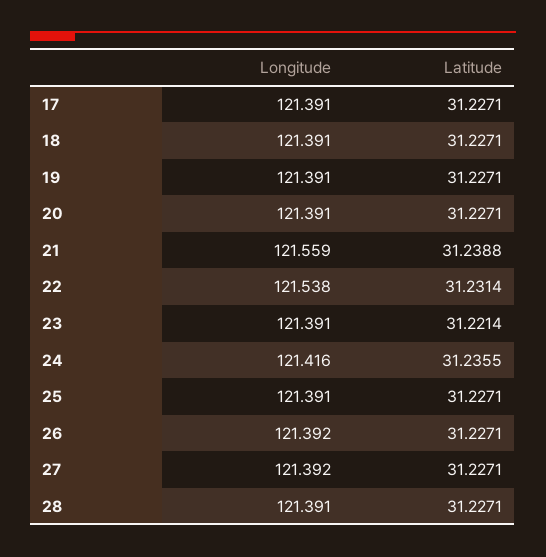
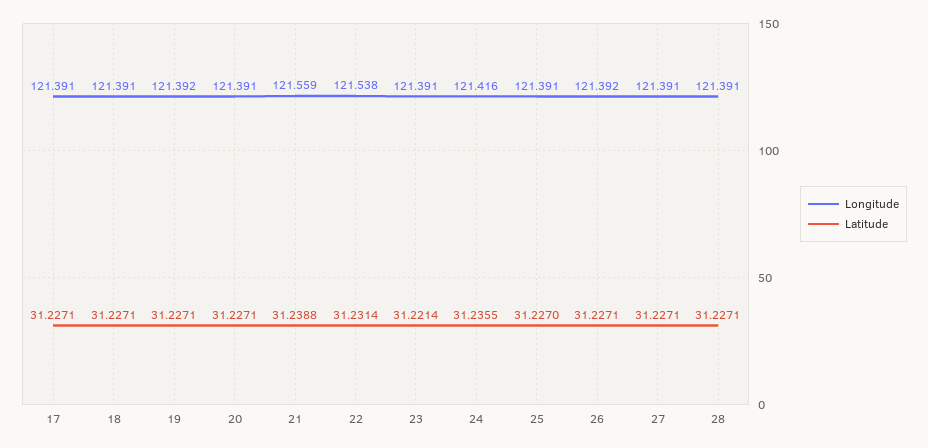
Longitude, 19: 121.391 -> 121.392
Latitude, 25: 31.2271 -> 31.227
Longitude, 27: 121.392 -> 121.391

